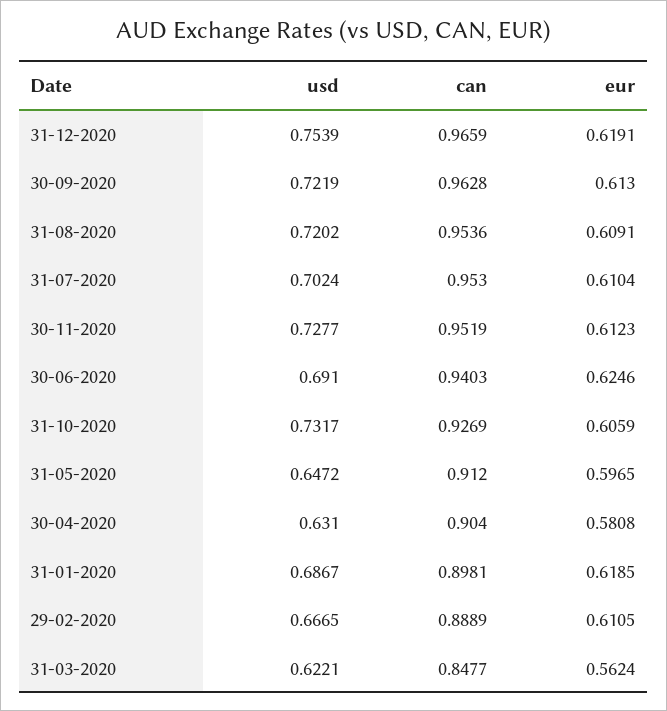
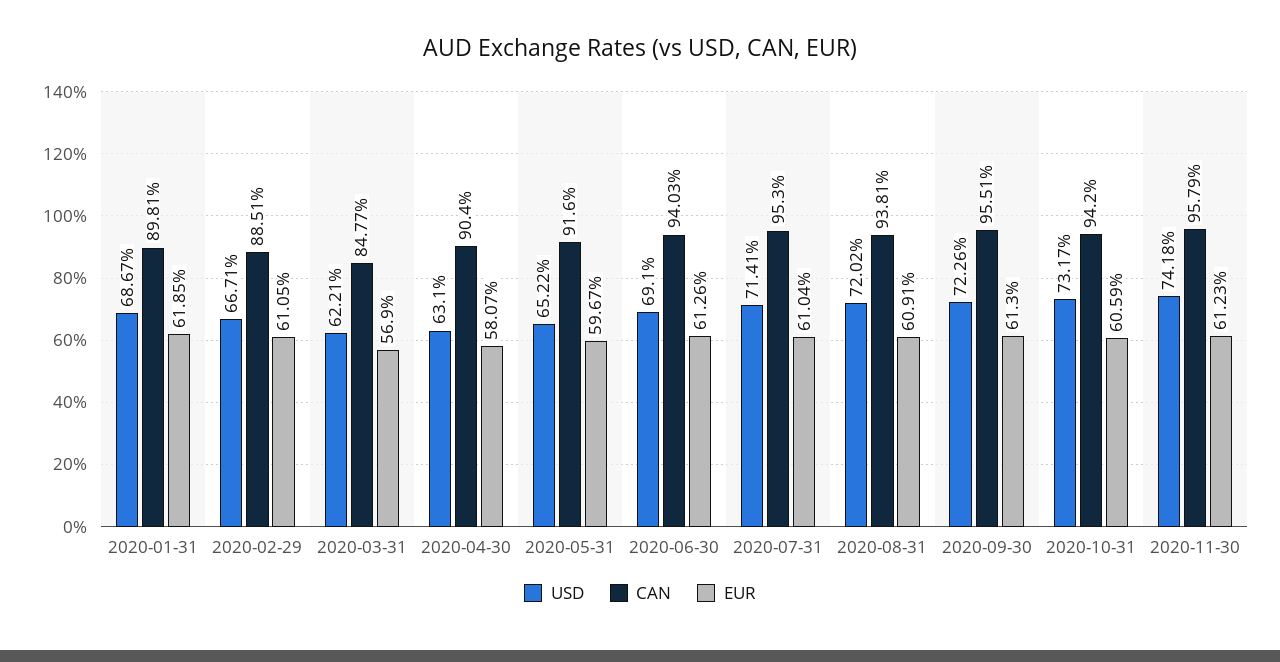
usd, 31-12-2020: 0.7539 -> none
can, 31-12-2020: 0.9659 -> none
eur, 31-12-2020: 0.6191 -> none
usd, 30-09-2020: 0.7219 -> 0.7226
can, 30-09-2020: 0.9628 -> 0.9551
can, 31-08-2020: 0.9536 -> 0.9381
usd, 31-07-2020: 0.7024 -> 0.7141
usd, 30-11-2020: 0.7277 -> 0.7418
can, 30-11-2020: 0.9519 -> 0.9579
eur, 30-06-2020: 0.6246 -> 0.6126
can, 31-10-2020: 0.9269 -> 0.942
usd, 31-05-2020: 0.6472 -> 0.6522
can, 31-05-2020: 0.912 -> 0.916
eur, 31-05-2020: 0.5965 -> 0.5967
eur, 30-04-2020: 0.5808 -> 0.5807
usd, 29-02-2020: 0.6665 -> 0.6671
can, 29-02-2020: 0.8889 -> 0.8851
eur, 31-03-2020: 0.5624 -> 0.569

